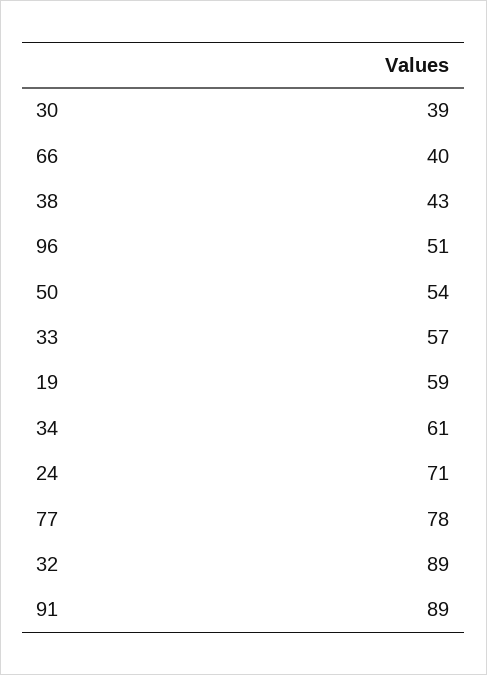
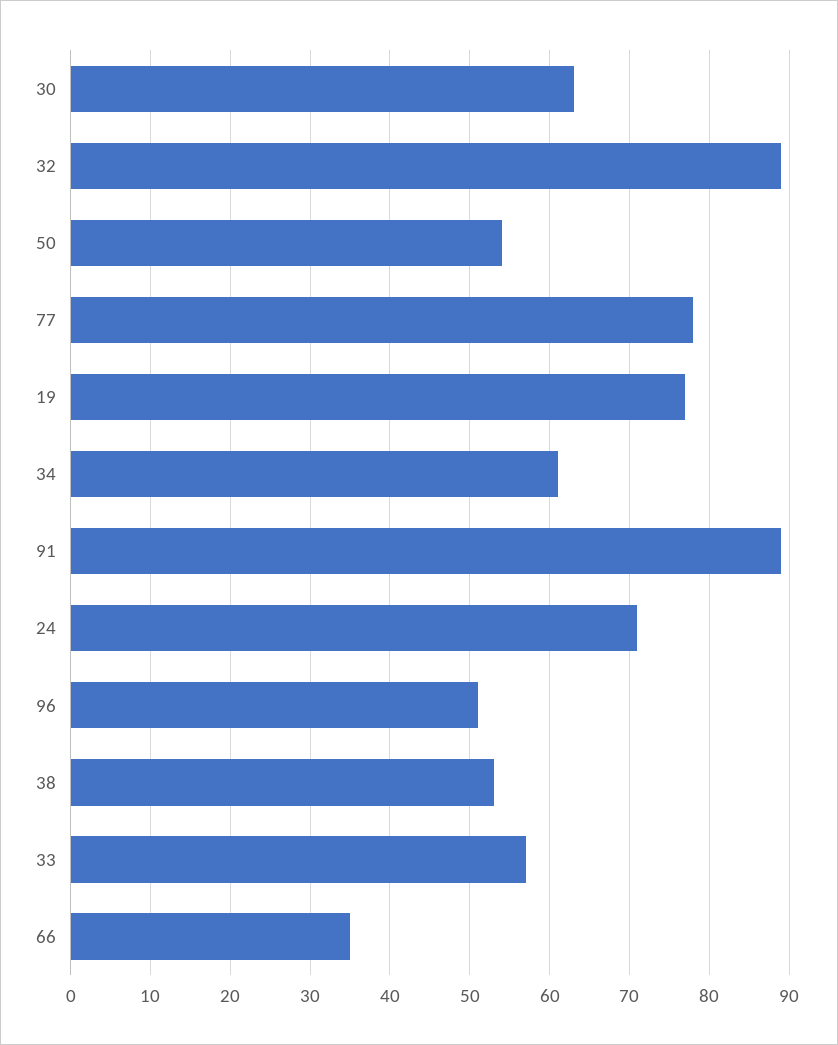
30: 39 -> 63
66: 40 -> 35
38: 43 -> 53
19: 59 -> 77

